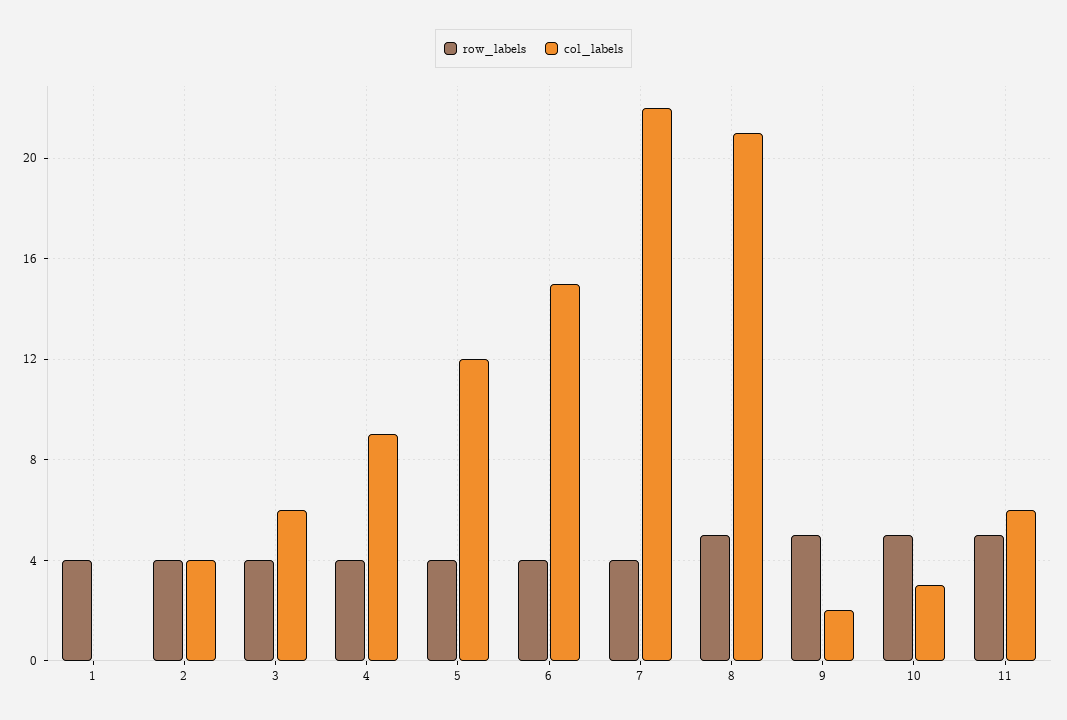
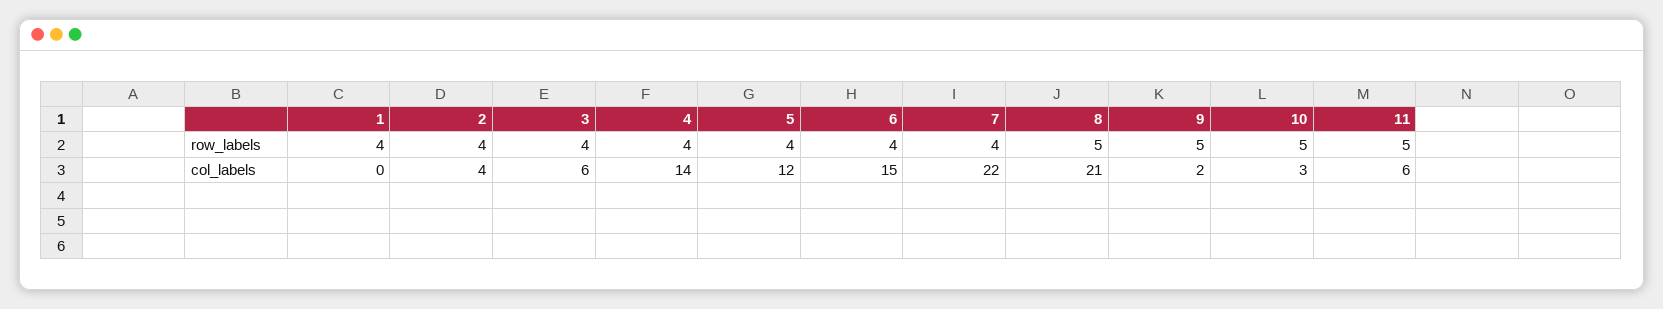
col_labels, 4: 9 -> 14

